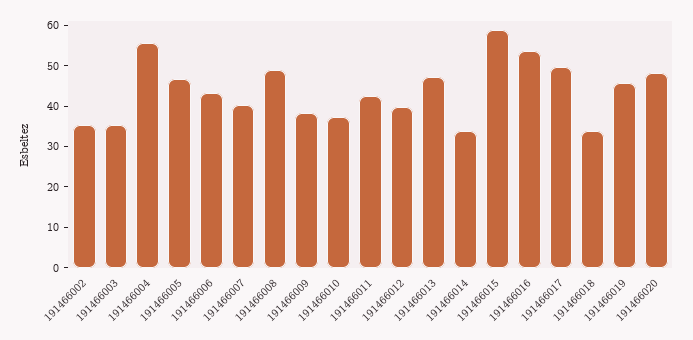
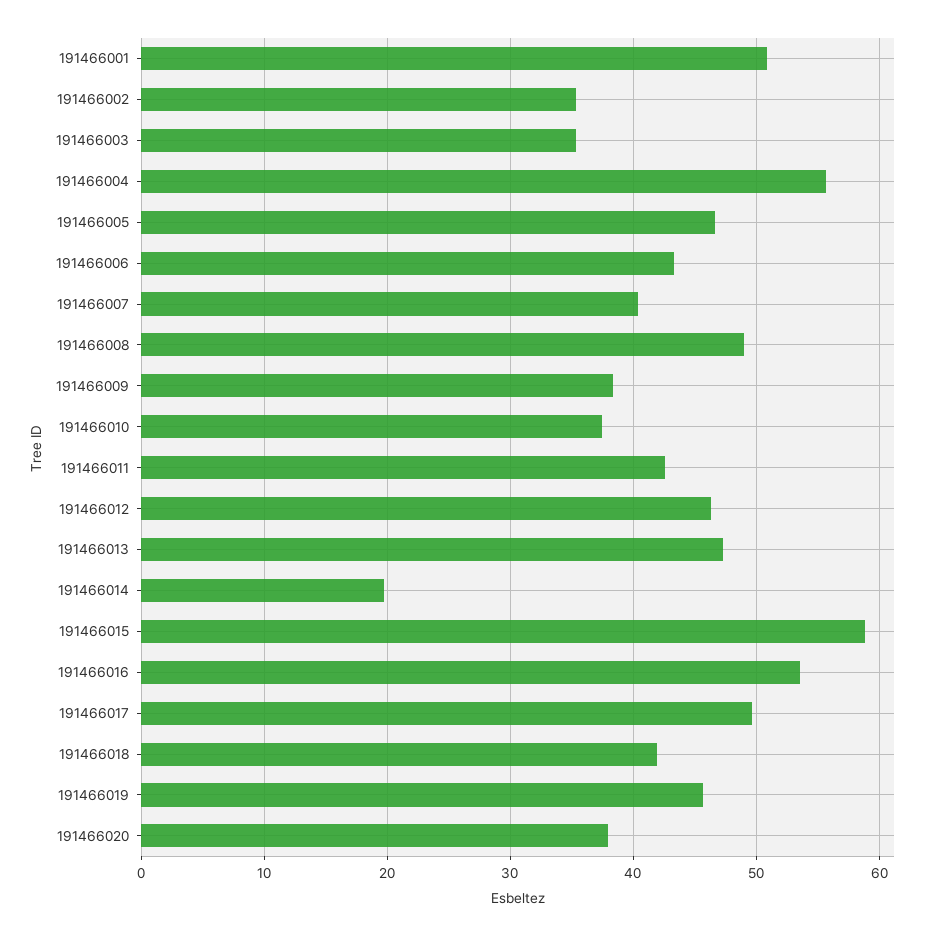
191466012: 40 -> 46
191466014: 34 -> 20
191466018: 34 -> 42
191466020: 48 -> 38
191466001: none -> 51

